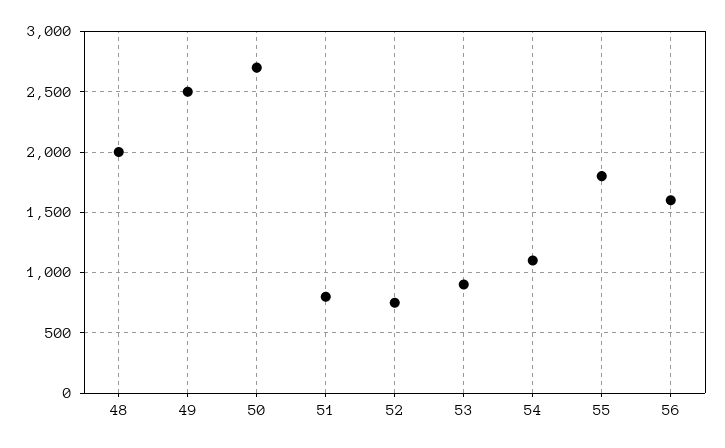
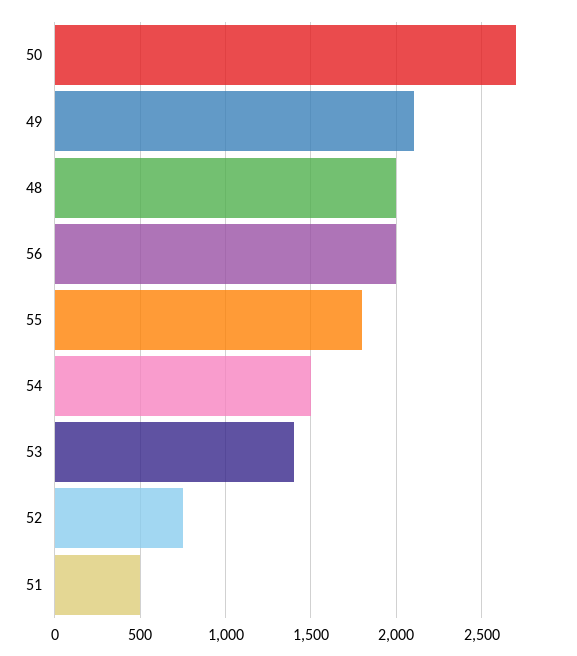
49: 2500 -> 2100
51: 800 -> 500
53: 900 -> 1400
54: 1100 -> 1500
56: 1600 -> 2000

